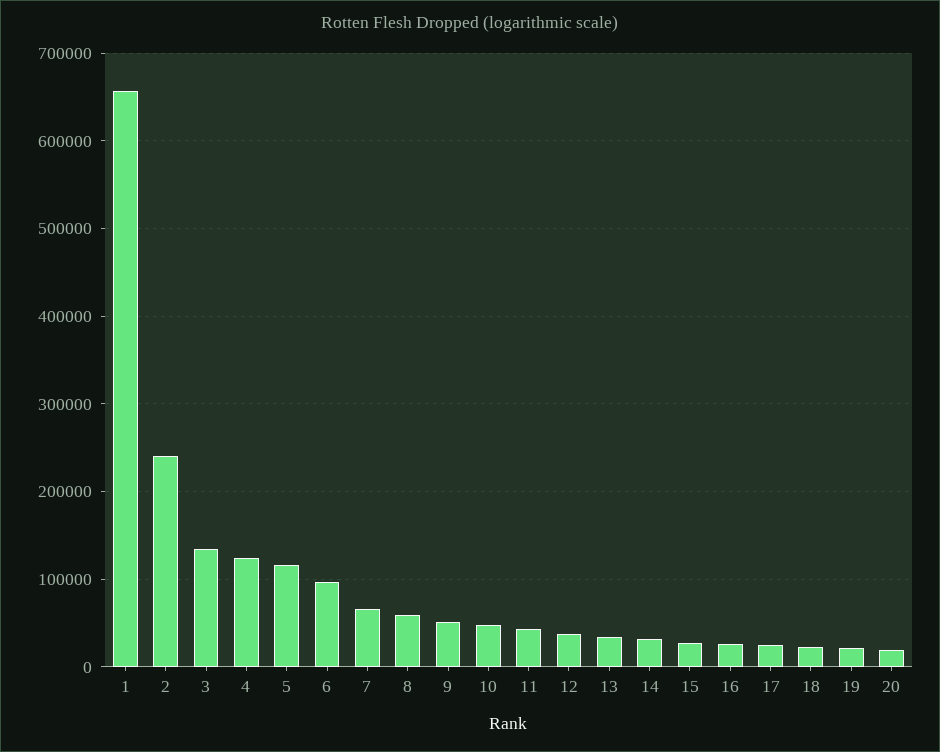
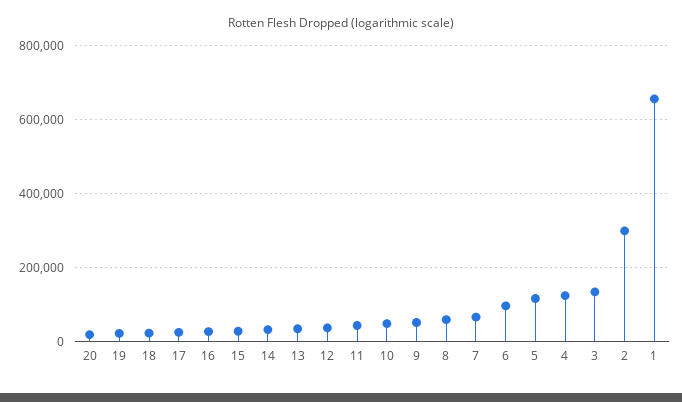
2: 240000 -> 300000

